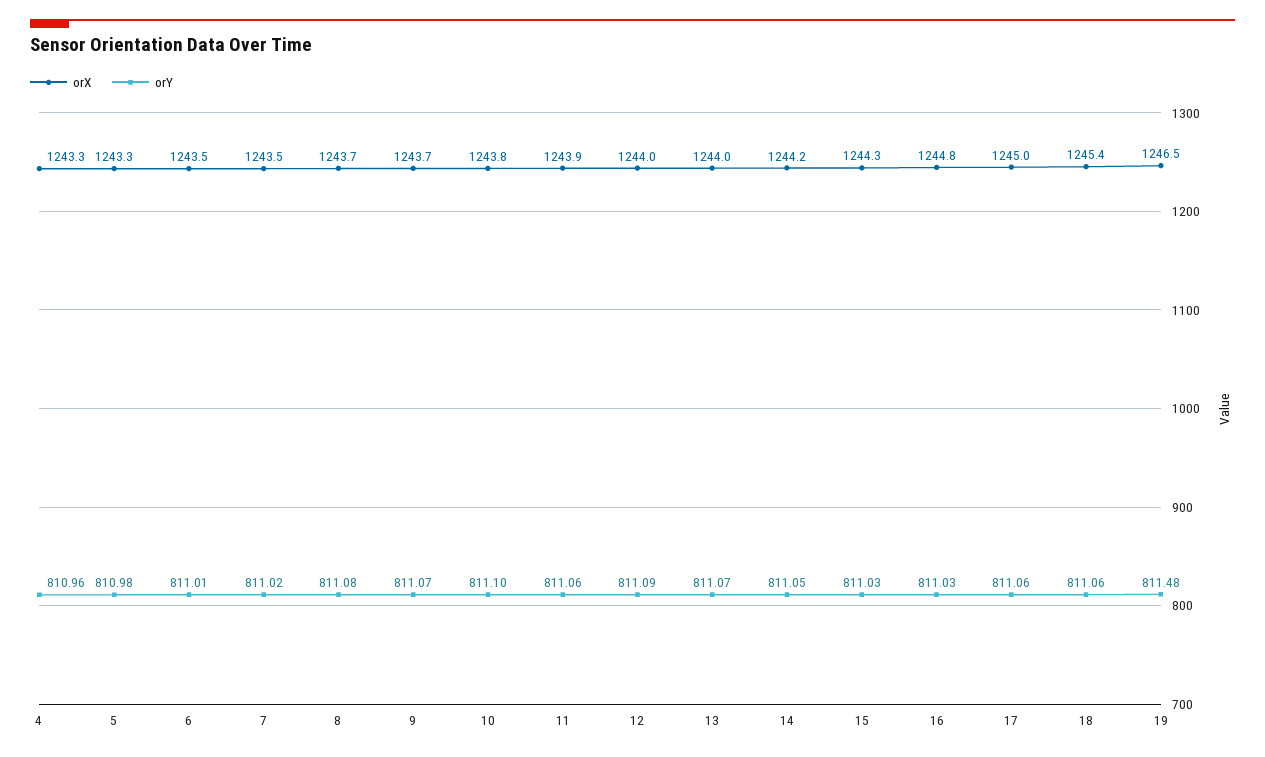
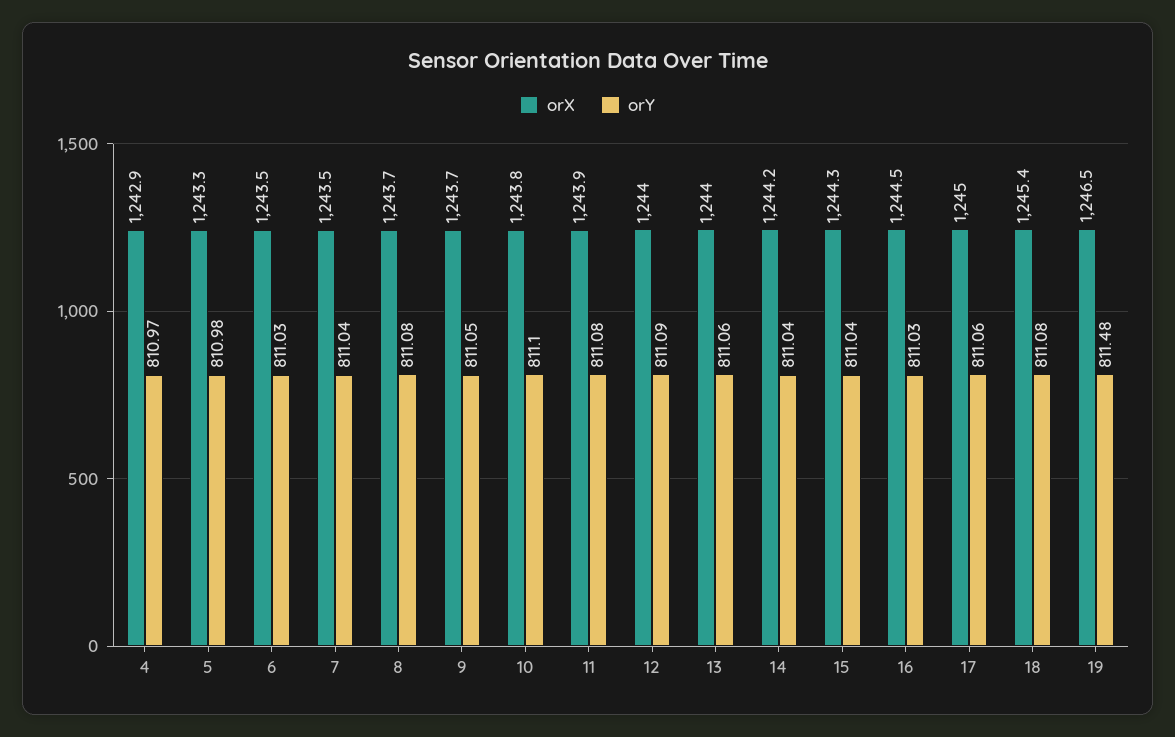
orX, 4: 1243.3 -> 1242.9
orY, 4: 810.96 -> 810.97
orY, 6: 811.01 -> 811.03
orY, 7: 811.02 -> 811.04
orY, 9: 811.07 -> 811.05
orY, 11: 811.06 -> 811.08
orY, 13: 811.07 -> 811.06
orY, 14: 811.05 -> 811.04
orY, 15: 811.03 -> 811.04
orX, 16: 1244.8 -> 1244.5
orY, 18: 811.06 -> 811.08

